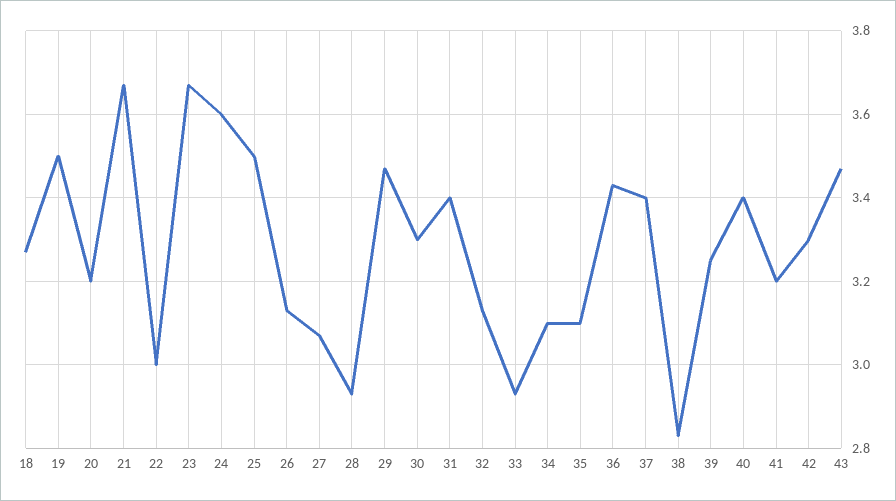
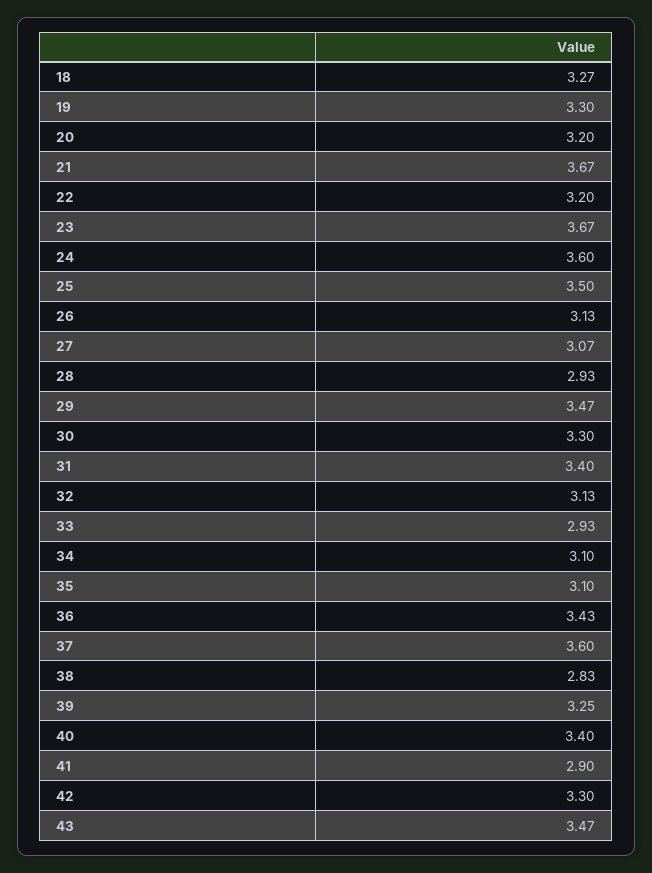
19: 3.5 -> 3.3
22: 3 -> 3.2
37: 3.4 -> 3.6
41: 3.2 -> 2.9

